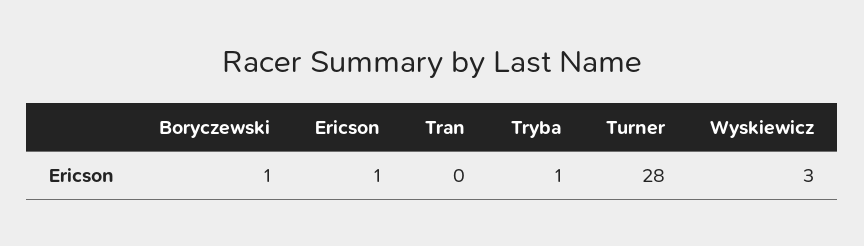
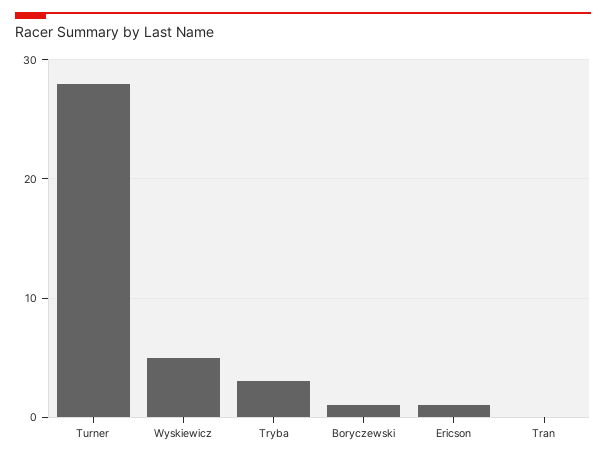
Tryba: 1 -> 3
Wyskiewicz: 3 -> 5

